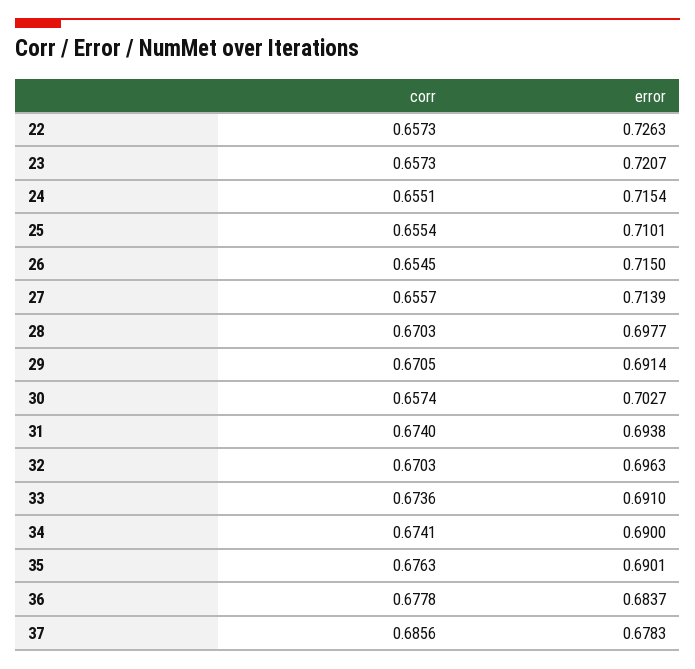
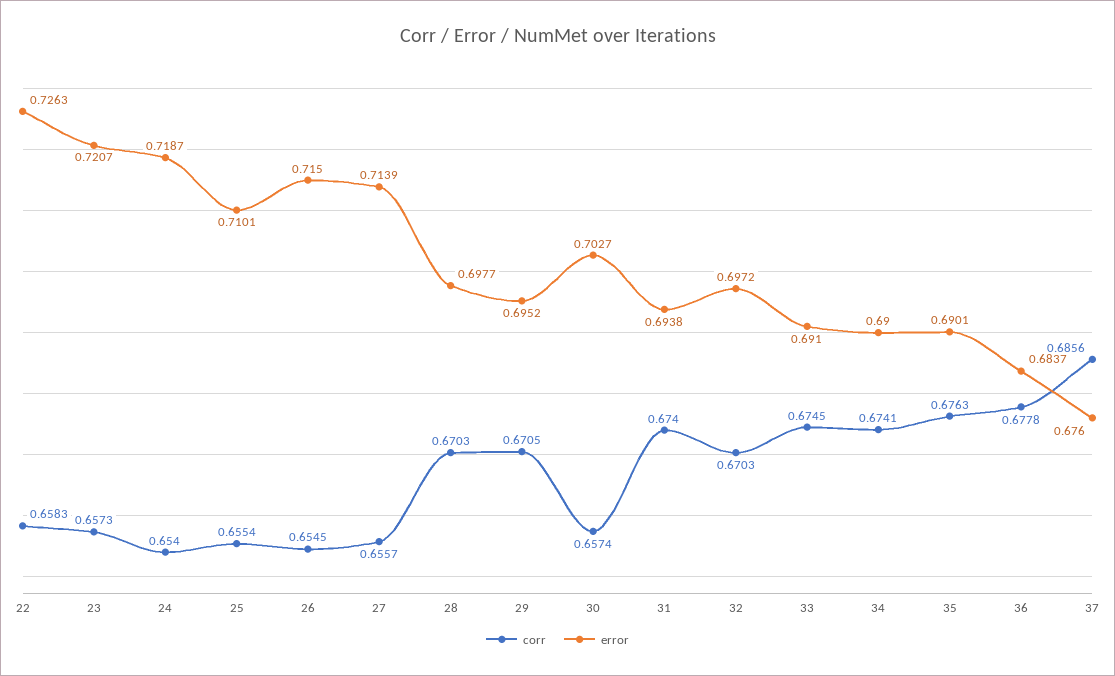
corr, 22: 0.6573 -> 0.6583
corr, 24: 0.6551 -> 0.654
error, 24: 0.7154 -> 0.7187
error, 29: 0.6914 -> 0.6952
error, 32: 0.6963 -> 0.6972
corr, 33: 0.6736 -> 0.6745
error, 37: 0.6783 -> 0.676

